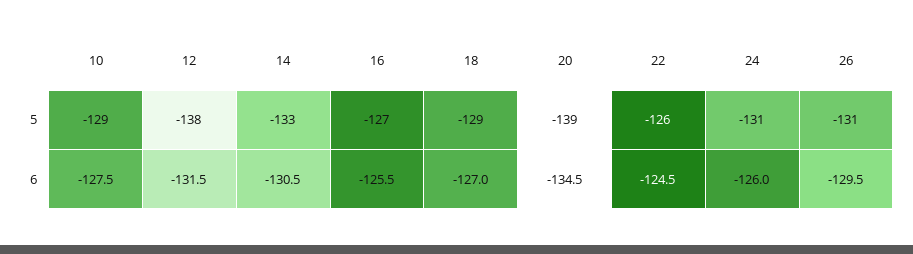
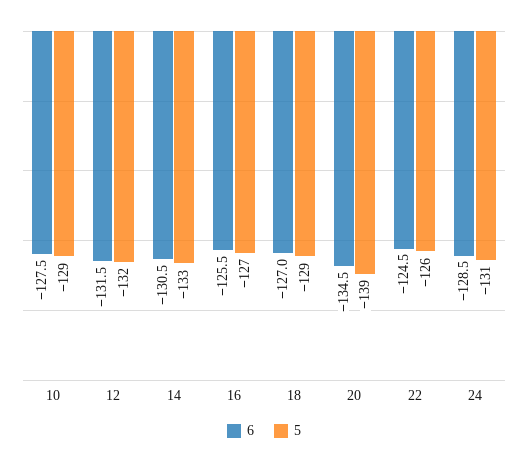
5, 12: -138 -> -132
5, 26: -131 -> none
6, 24: -126 -> -128.5
6, 26: -129.5 -> none

